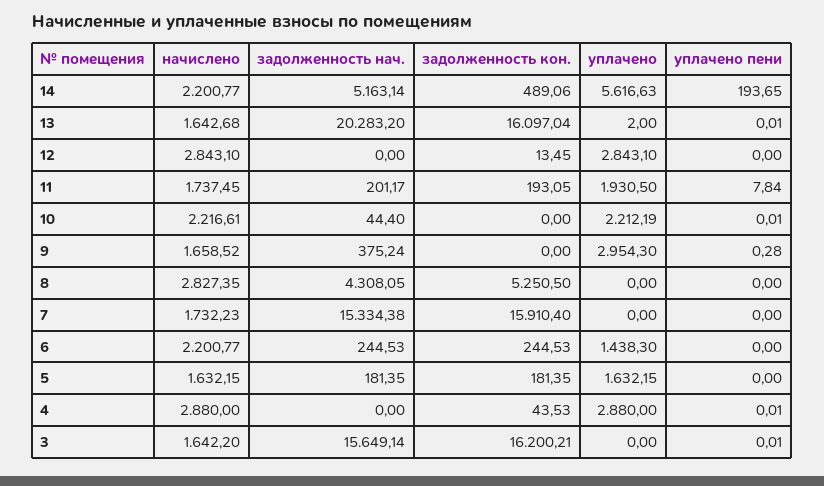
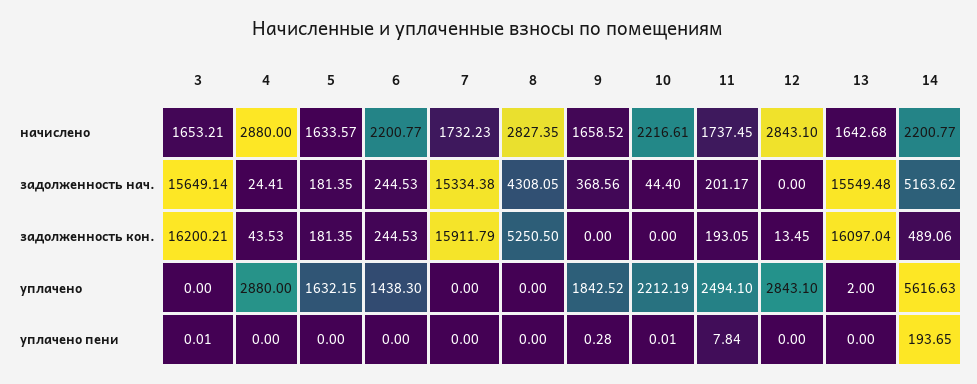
задолженность нач., 14: 5163.14 -> 5163.62
задолженность нач., 13: 20283.2 -> 15549.48
уплачено пени, 13: 0.01 -> 0
уплачено, 11: 1930.5 -> 2494.1
задолженность нач., 9: 375.24 -> 368.56
уплачено, 9: 2954.3 -> 1842.52
задолженность кон., 7: 15910.4 -> 15911.79
начислено, 5: 1632.15 -> 1633.57
задолженность нач., 4: 0 -> 24.41
уплачено пени, 4: 0.01 -> 0
начислено, 3: 1642.2 -> 1653.21

